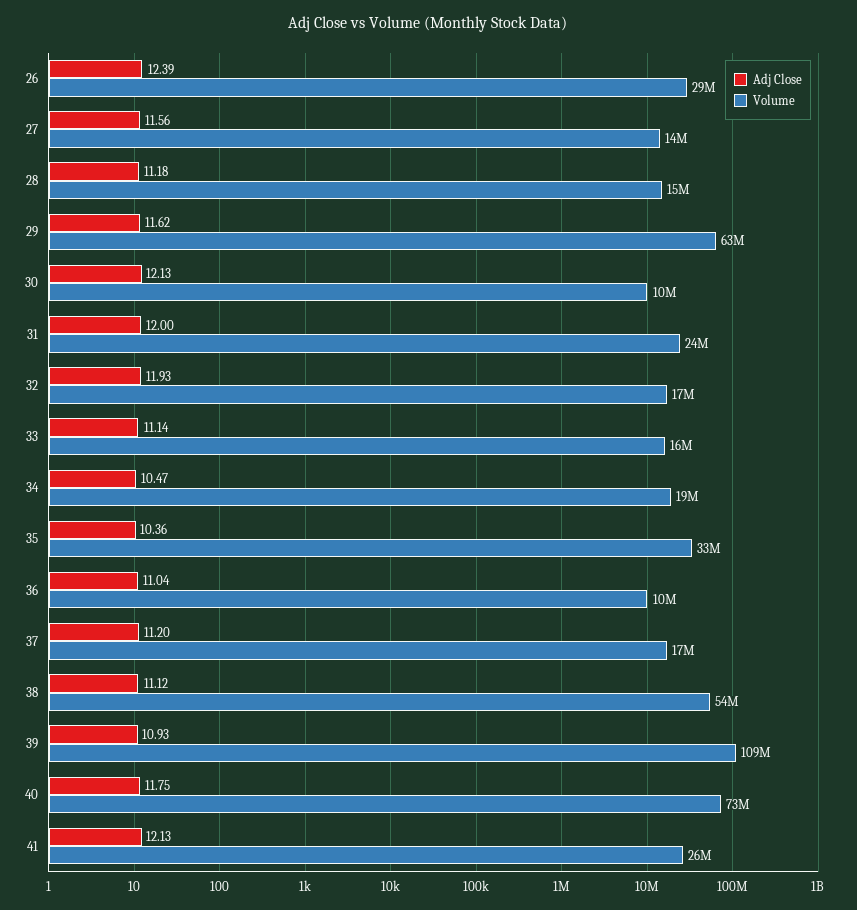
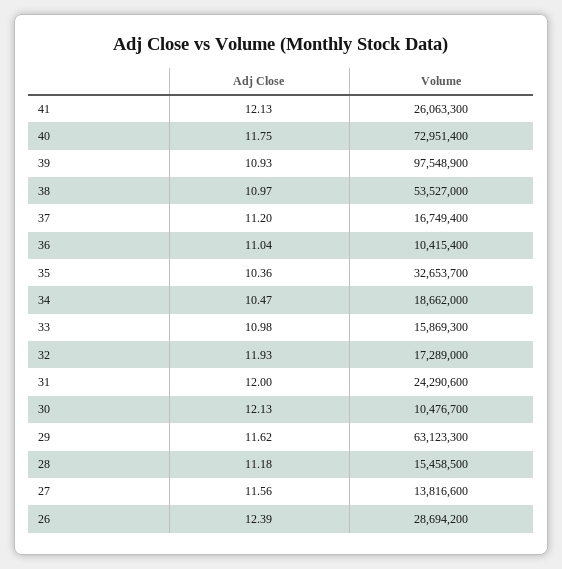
Adj Close, 33: 11.14 -> 10.98
Adj Close, 38: 11.12 -> 10.97
Volume, 39: 109000000 -> 97548900

